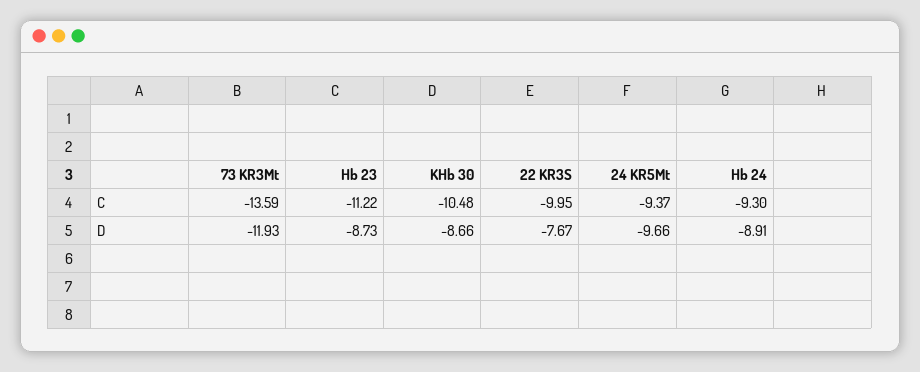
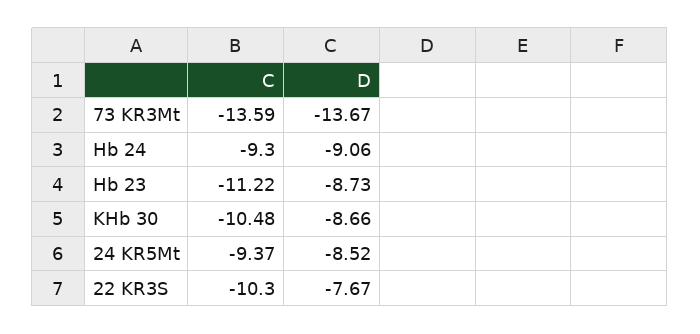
22 KR3S, C: -9.95 -> -10.3
73 KR3Mt, D: -11.93 -> -13.67
24 KR5Mt, D: -9.66 -> -8.52
Hb 24, D: -8.91 -> -9.06

